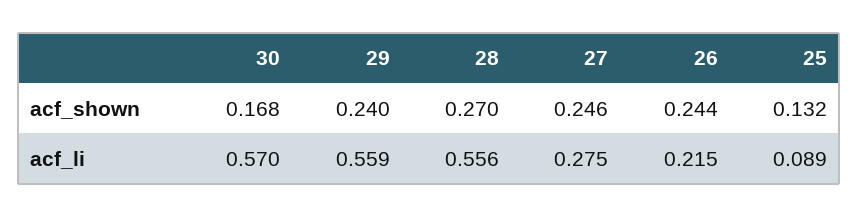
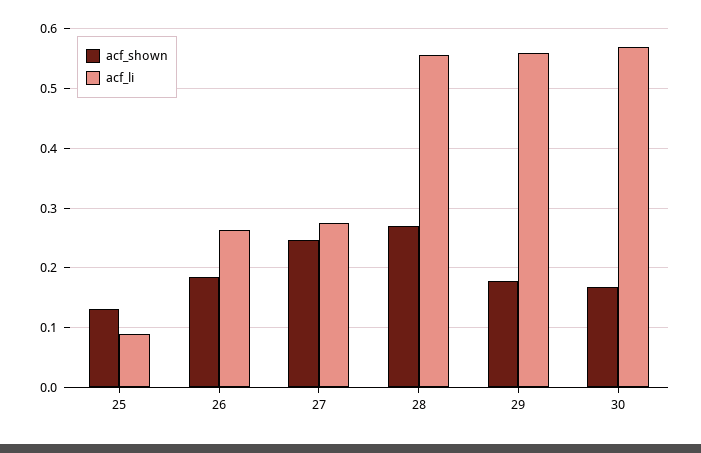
acf_shown, 29: 0.24 -> 0.18
acf_shown, 26: 0.244 -> 0.18
acf_li, 26: 0.215 -> 0.26

